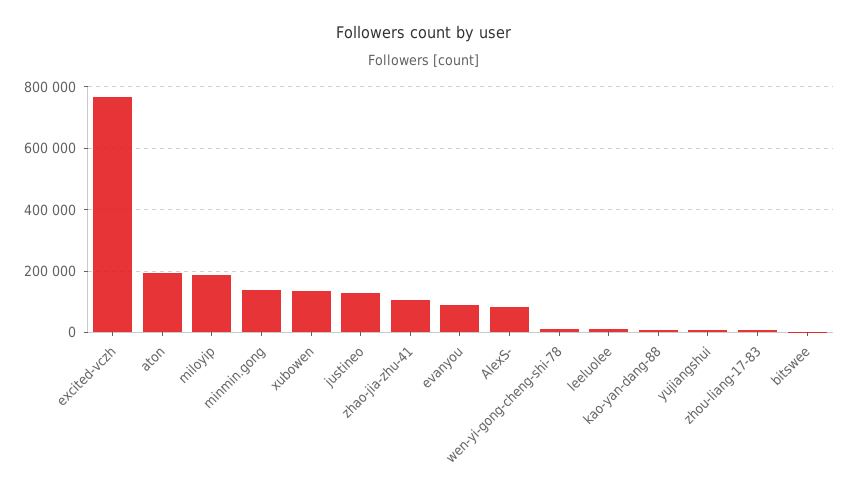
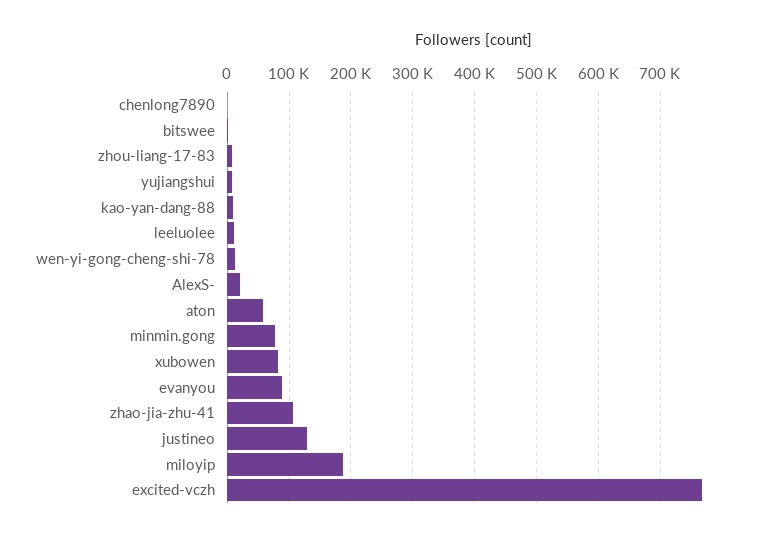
aton: 200000 -> 60000
minmin.gong: 140000 -> 80000
xubowen: 140000 -> 80000
AlexS-: 80000 -> 20000
chenlong7890: none -> 0

